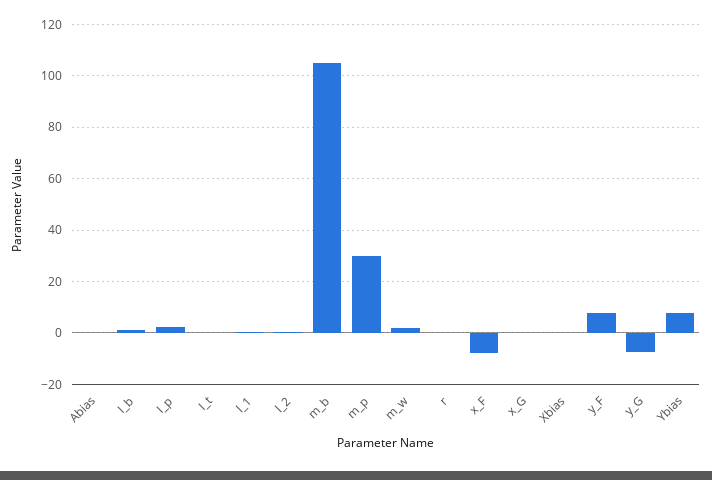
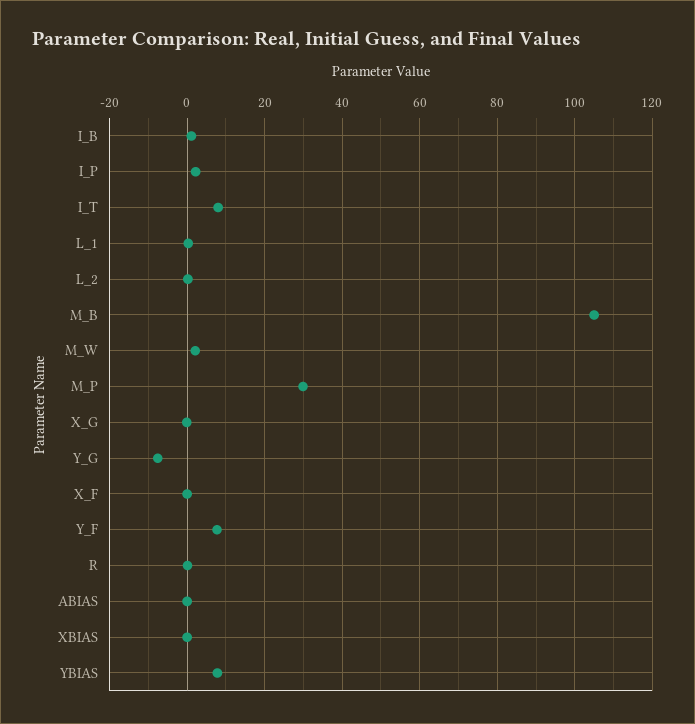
I_t: 0 -> 8
x_F: -7.5 -> 0

